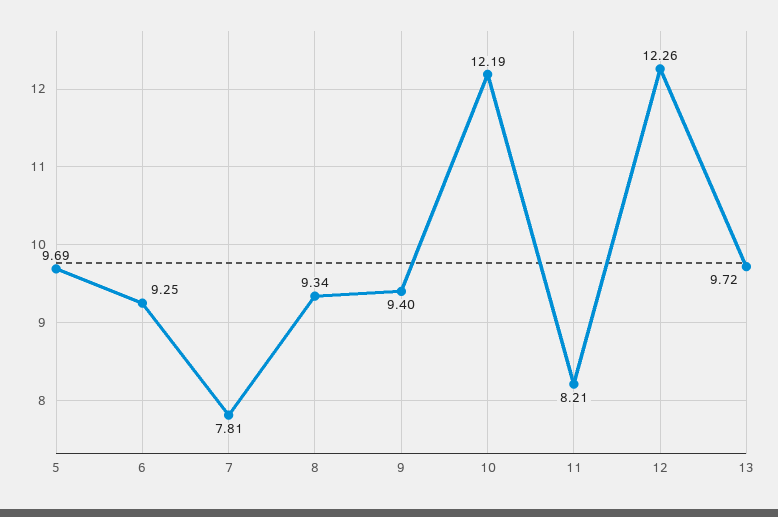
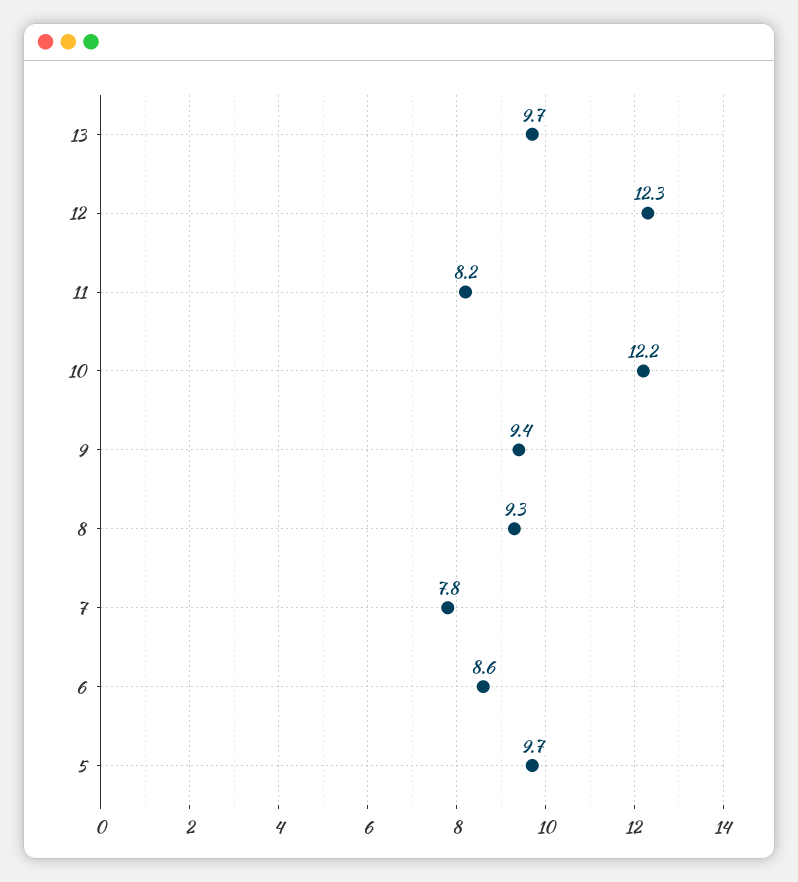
6: 9.25 -> 8.6

